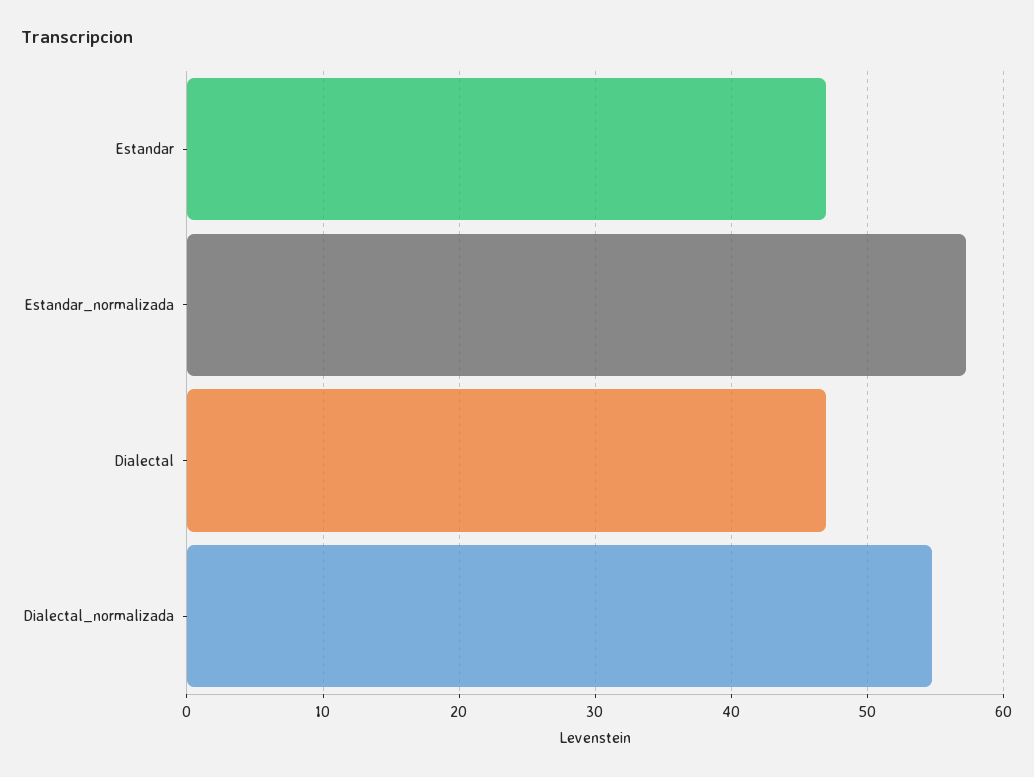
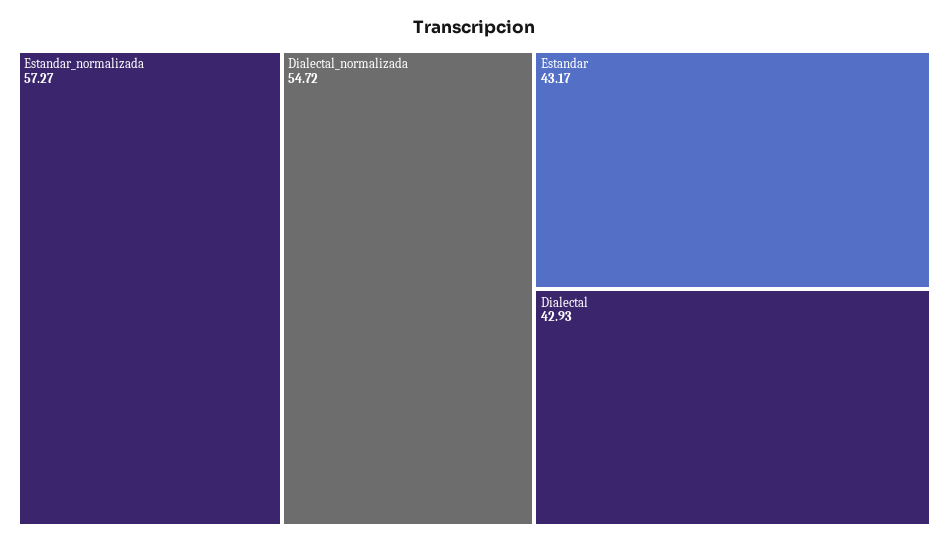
Estandar: 47 -> 43.17
Dialectal: 47 -> 42.93

